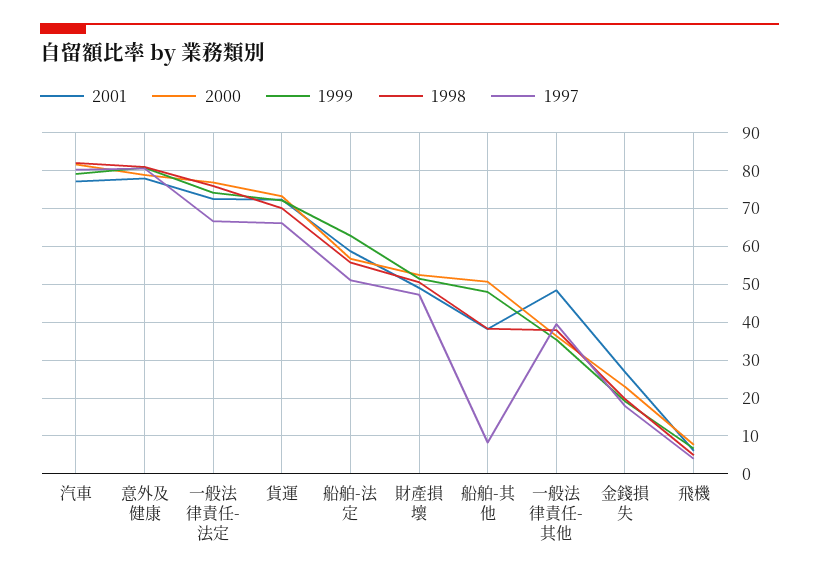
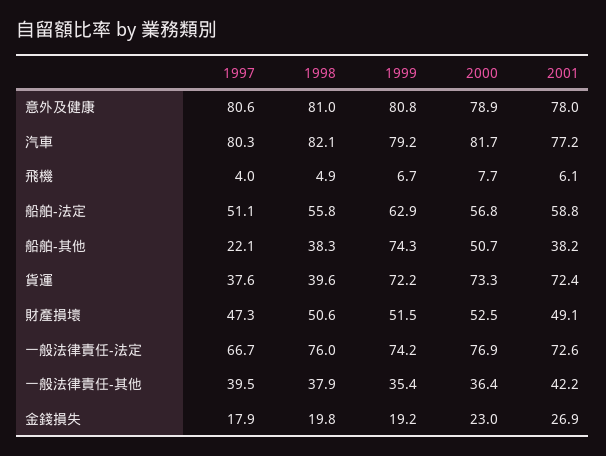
1998, 貨運: 70 -> 39.6
1997, 貨運: 66 -> 37.6
1999, 船舶-其他: 48 -> 74.3
1997, 船舶-其他: 8 -> 22.1
2001, 一般法律責任-其他: 48 -> 42.2

